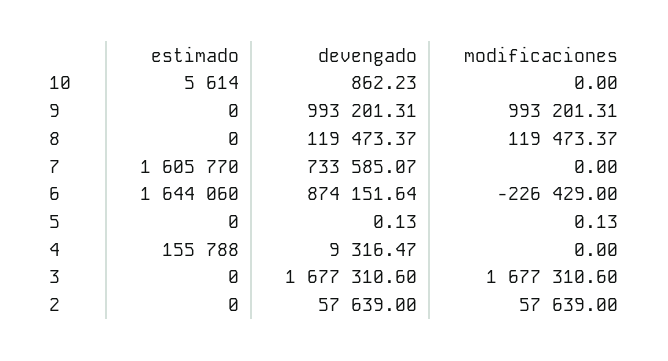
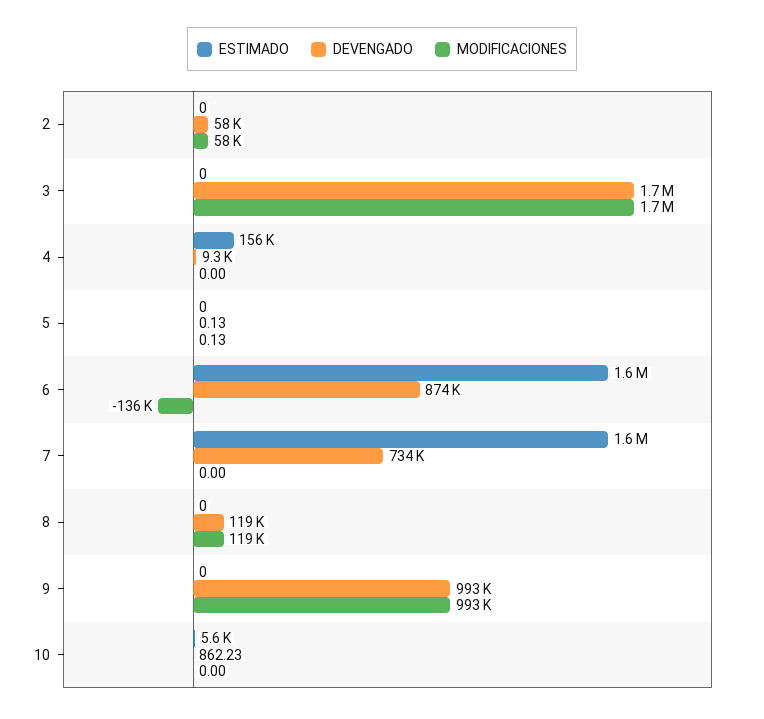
modificaciones, 6: -226429 -> -136000

